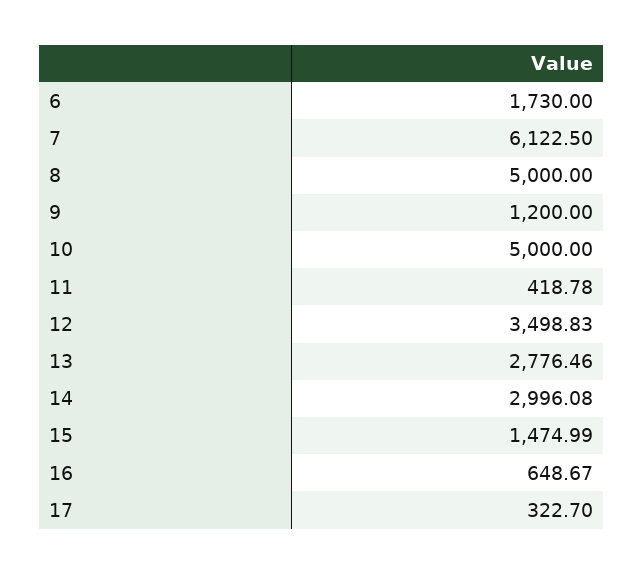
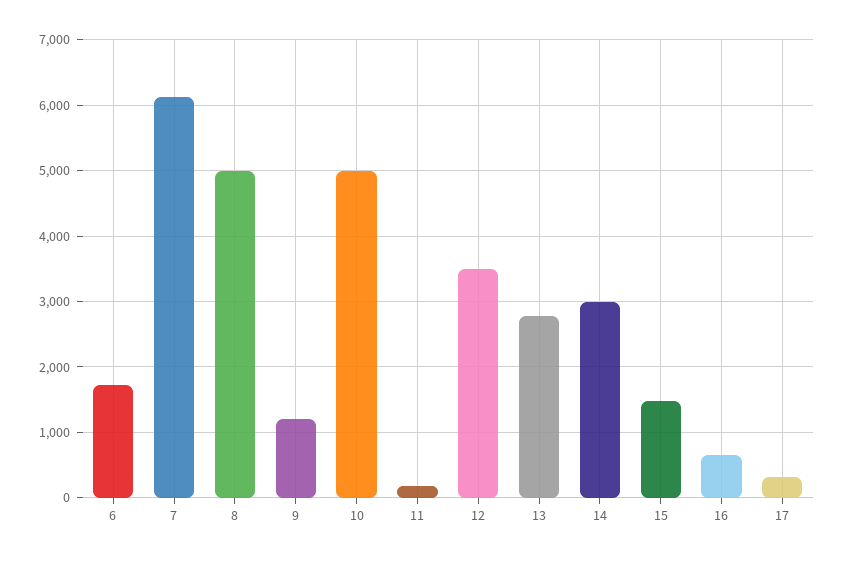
11: 418.78 -> 200

